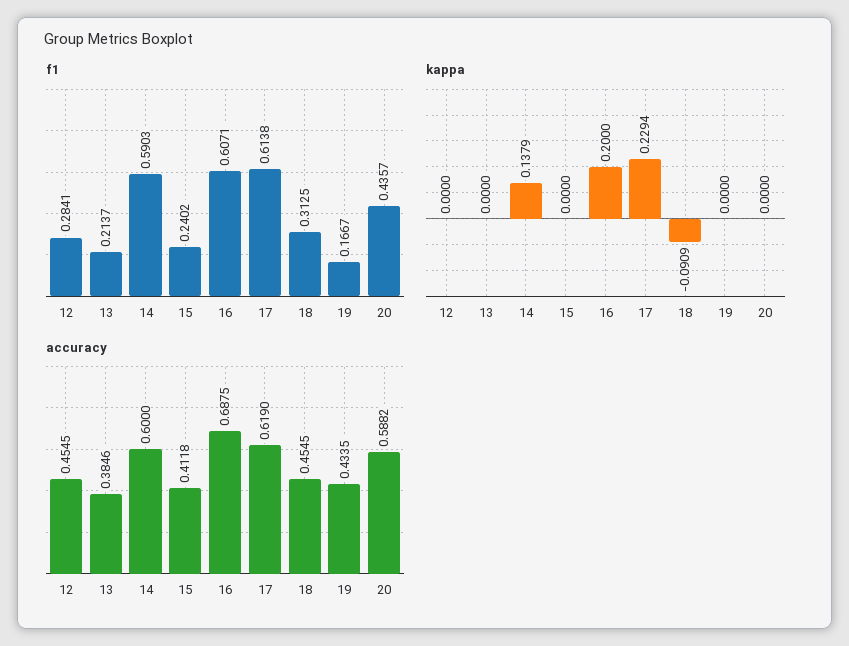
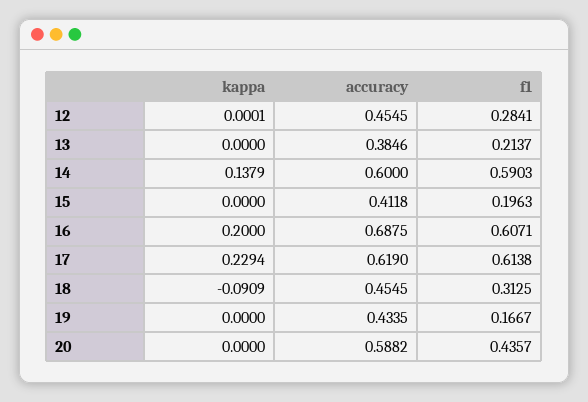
f1, 15: 0.2402 -> 0.1963
kappa, 12: 0 -> 0.0001

